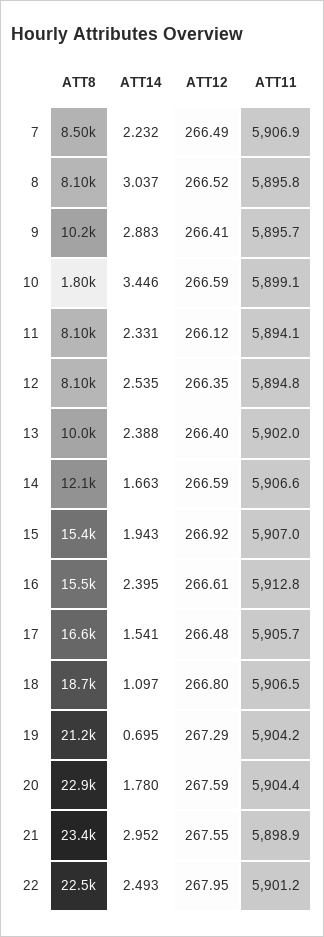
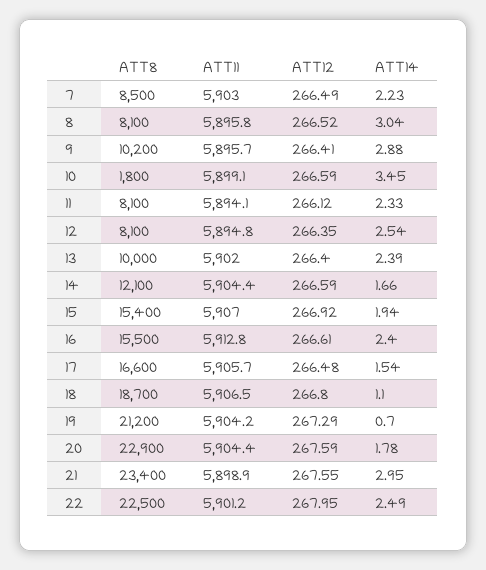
ATT11, 7: 5906.9 -> 5903
ATT11, 14: 5906.6 -> 5904.4

